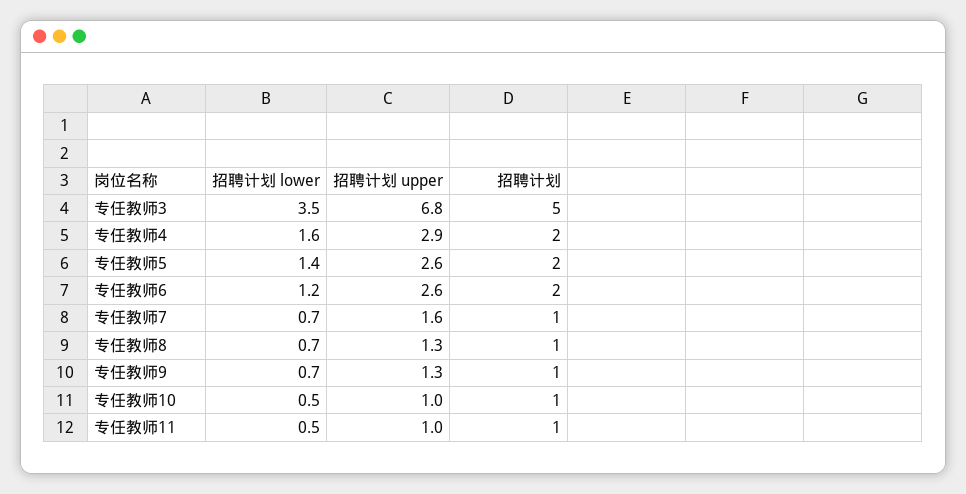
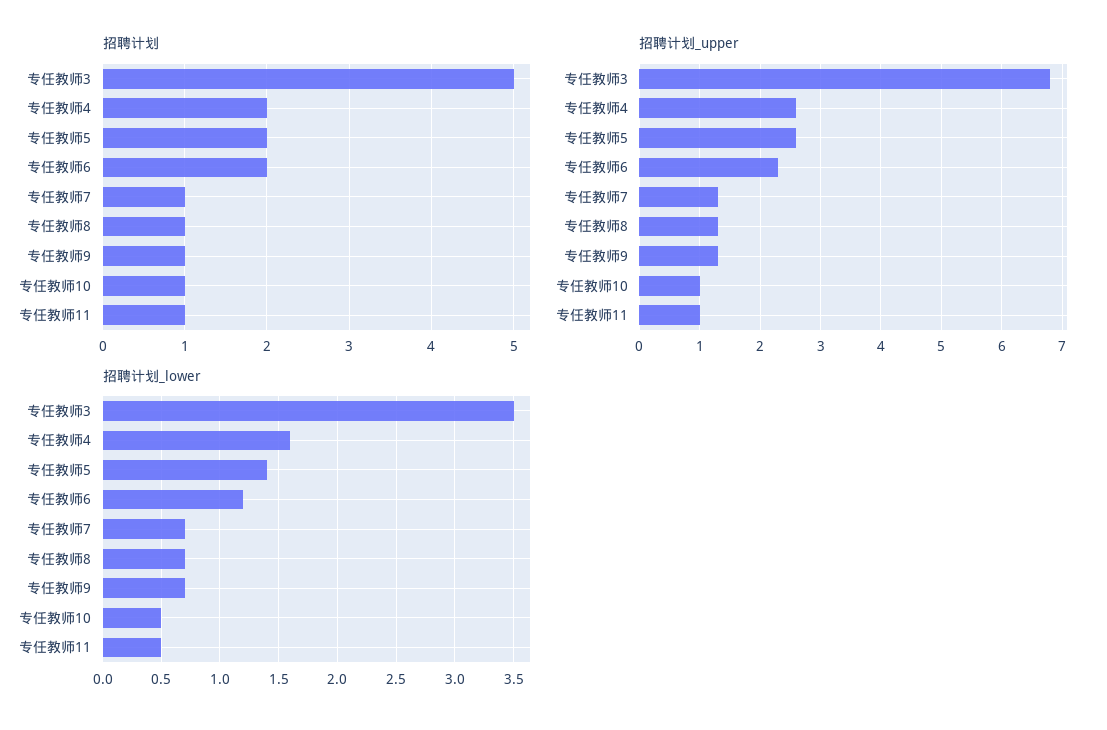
招聘计划 upper, 专任教师4: 2.9 -> 2.6
招聘计划 upper, 专任教师6: 2.6 -> 2.3
招聘计划 upper, 专任教师7: 1.6 -> 1.3

